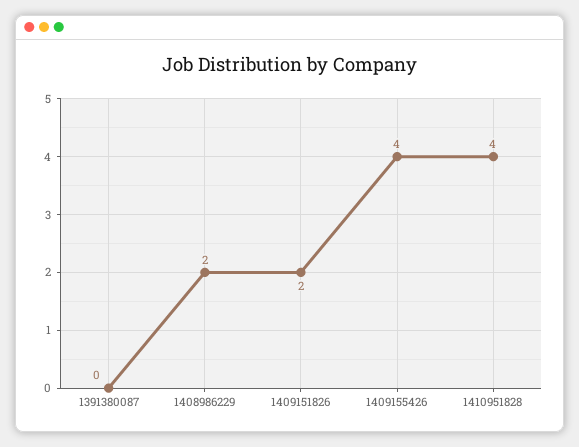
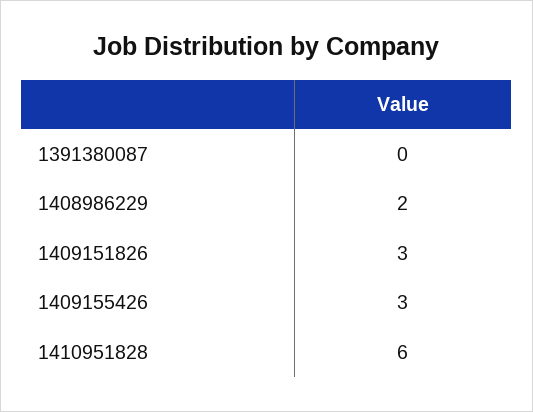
1409151826: 2 -> 3
1409155426: 4 -> 3
1410951828: 4 -> 6

